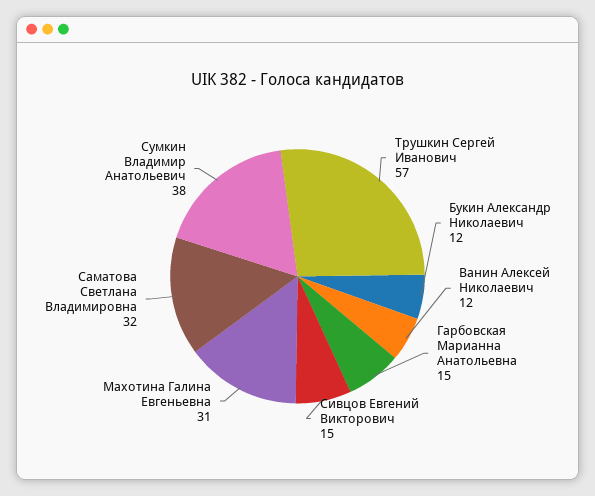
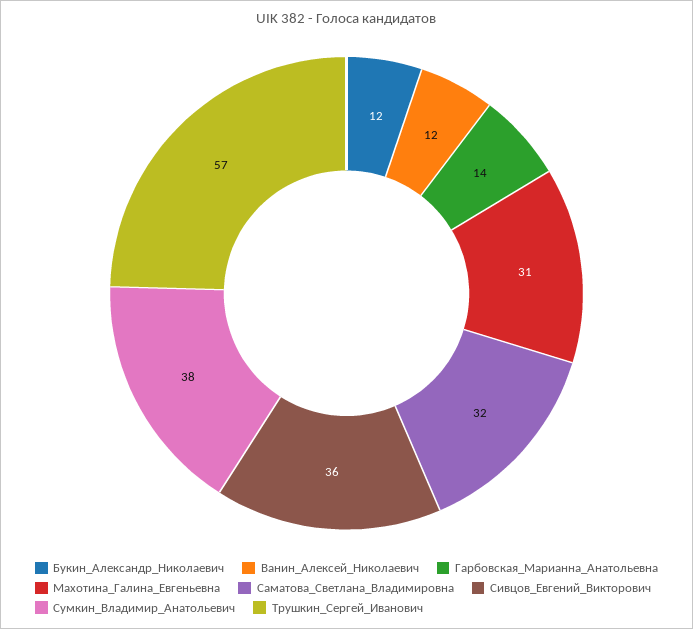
Гарбовская Марианна Анатольевна: 15 -> 14
Сивцов Евгений Викторович: 15 -> 36

